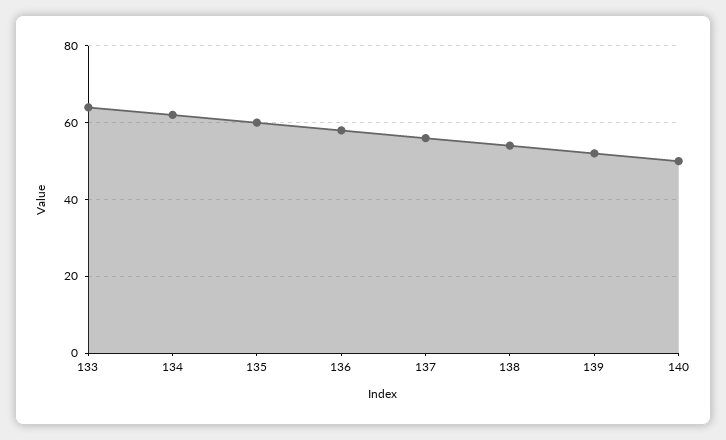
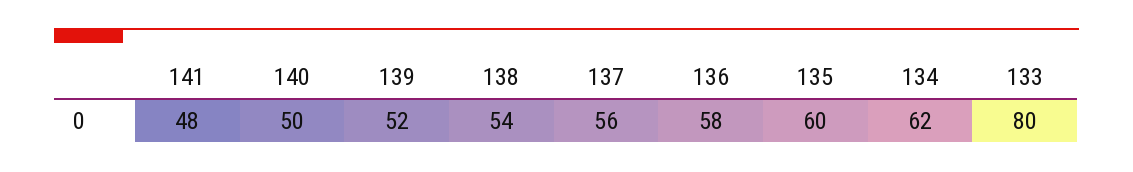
133: 65 -> 80
141: none -> 48

